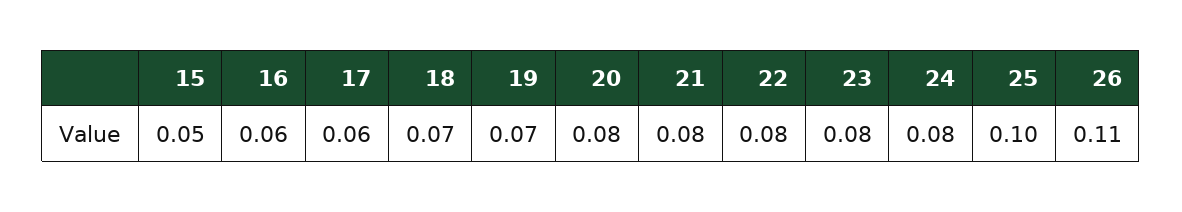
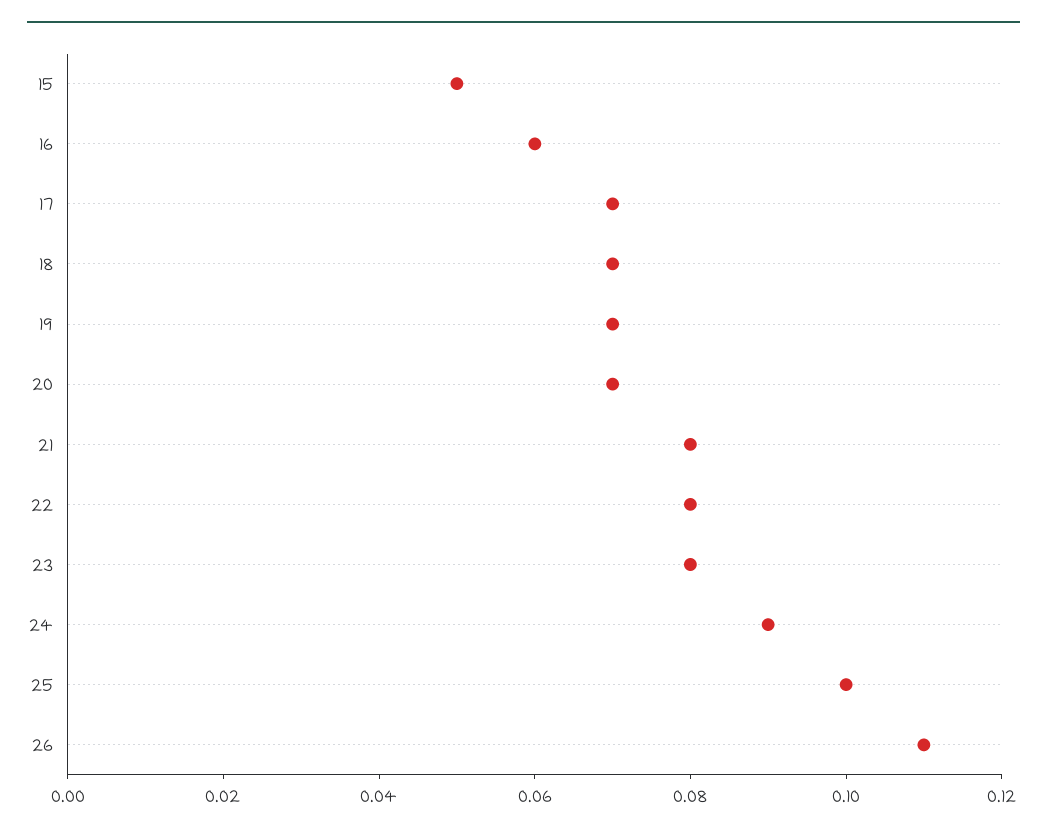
17: 0.06 -> 0.07
20: 0.08 -> 0.07
24: 0.08 -> 0.09

